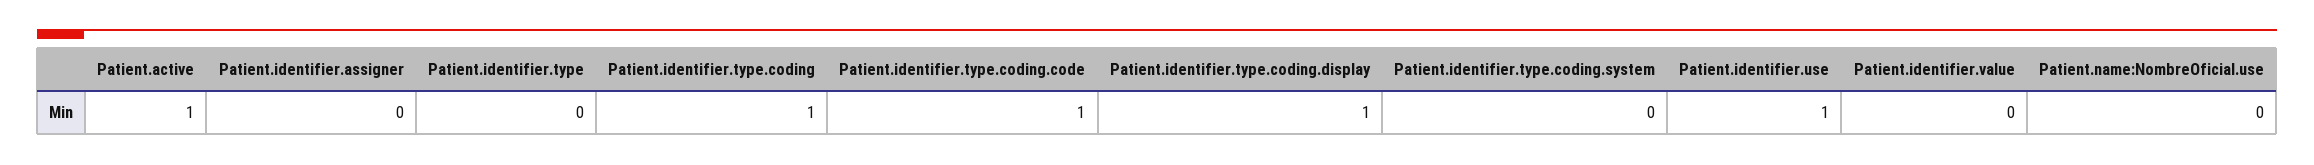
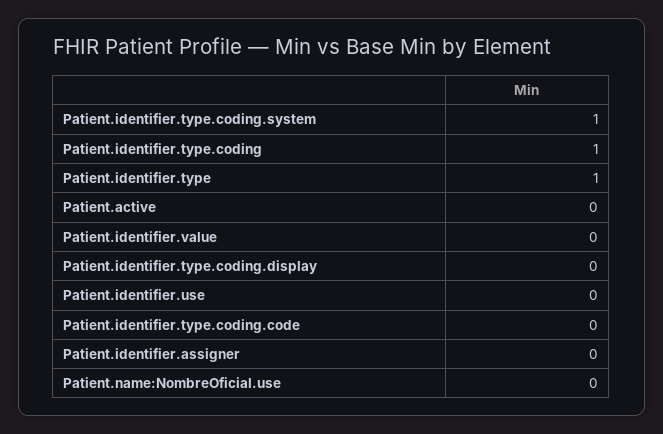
Patient.active: 1 -> 0
Patient.identifier.type: 0 -> 1
Patient.identifier.type.coding.code: 1 -> 0
Patient.identifier.type.coding.display: 1 -> 0
Patient.identifier.type.coding.system: 0 -> 1
Patient.identifier.use: 1 -> 0

